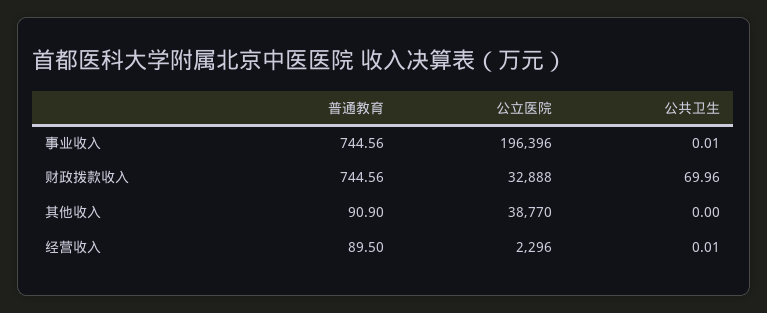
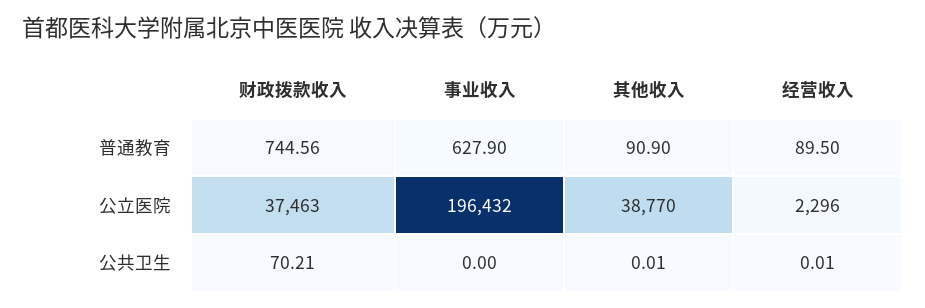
普通教育, 事业收入: 744.56 -> 627.9
公立医院, 事业收入: 196396 -> 196432
公共卫生, 事业收入: 0.01 -> 0
公立医院, 财政拨款收入: 32888 -> 37463
公共卫生, 财政拨款收入: 69.96 -> 70.21
公共卫生, 其他收入: 0 -> 0.01

